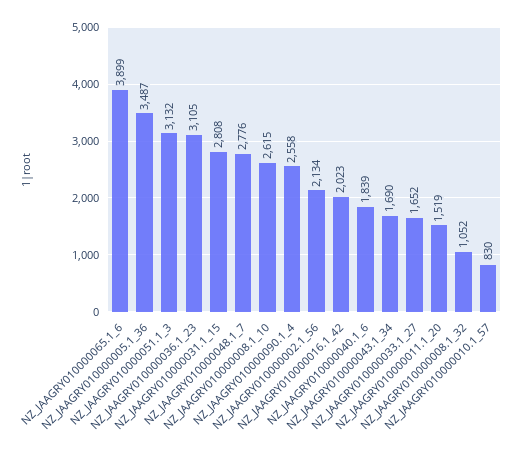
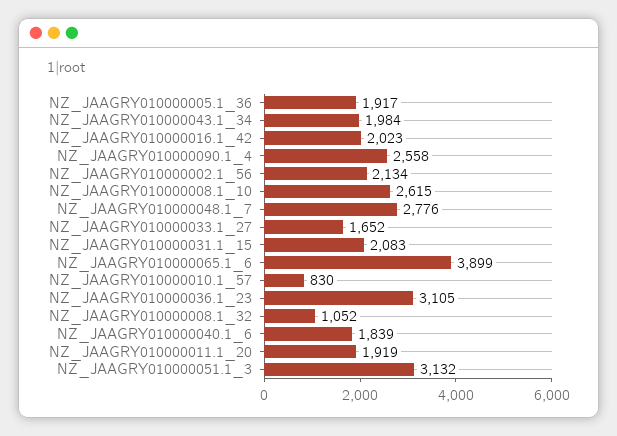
NZ_JAAGRY010000005.1_36: 3487 -> 1917
NZ_JAAGRY010000031.1_15: 2808 -> 2083
NZ_JAAGRY010000043.1_34: 1690 -> 1984
NZ_JAAGRY010000011.1_20: 1519 -> 1919

